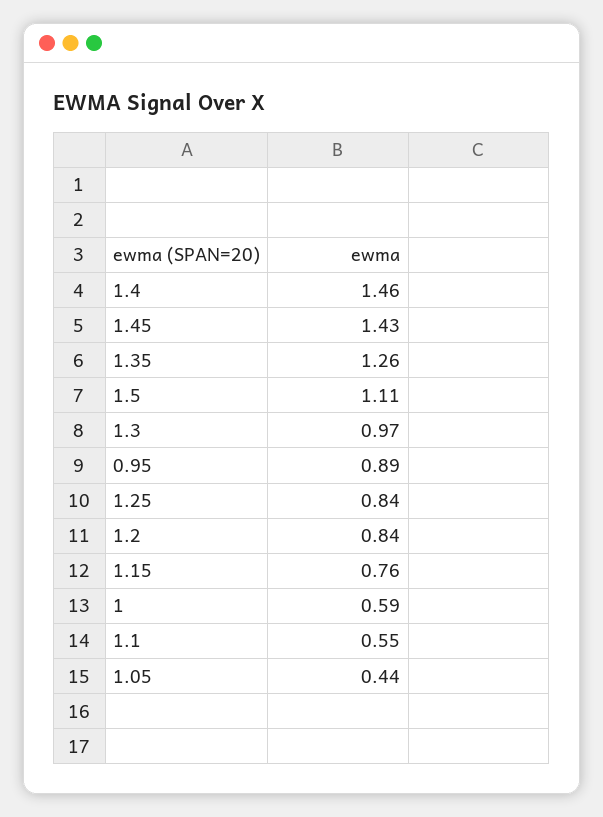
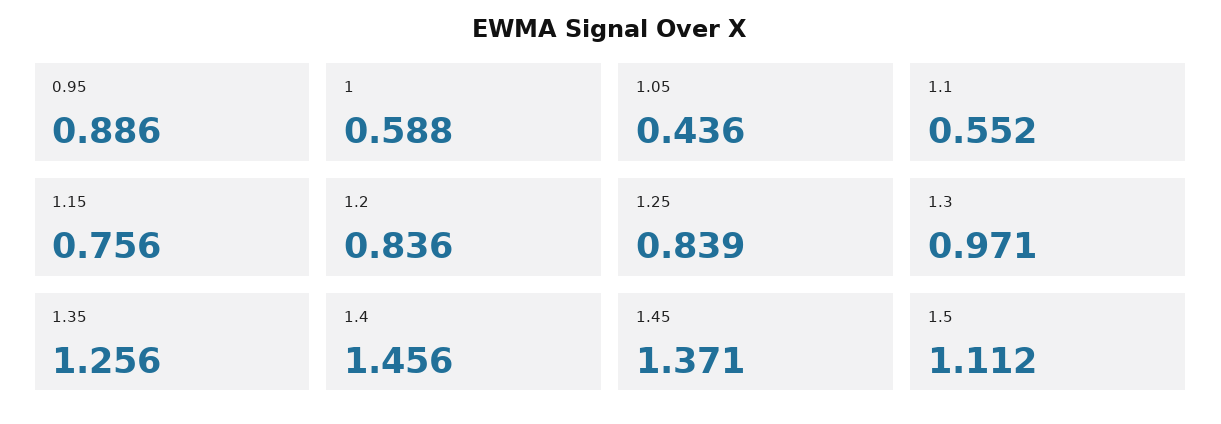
1.45: 1.43 -> 1.371

